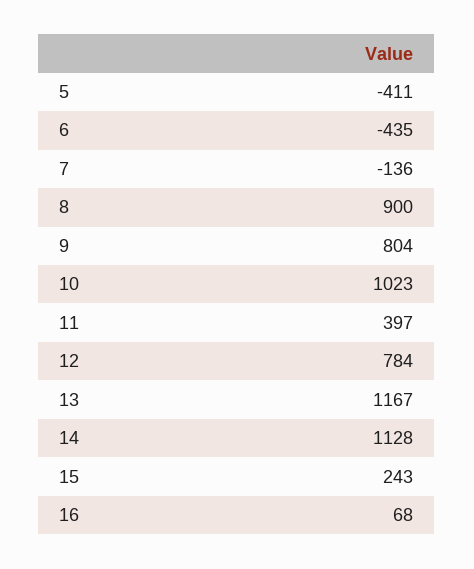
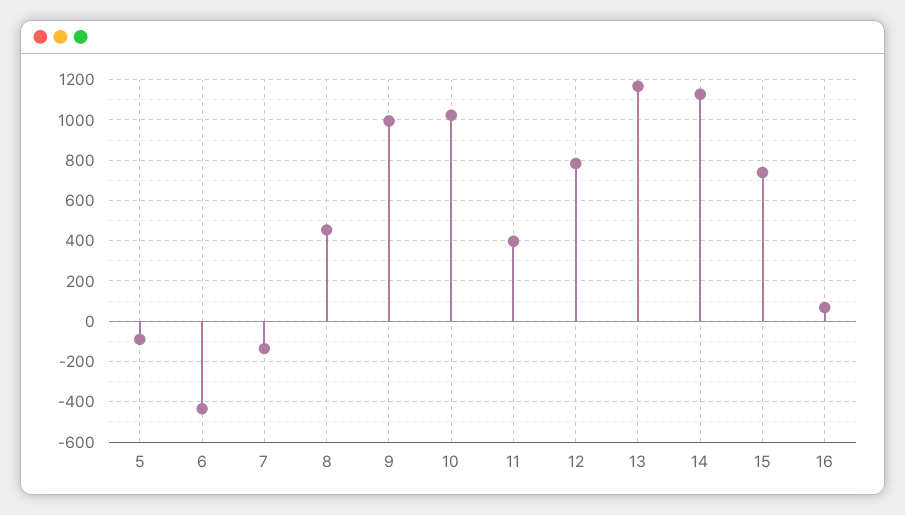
5: -411 -> -100
8: 900 -> 450
9: 804 -> 1000
15: 243 -> 750

